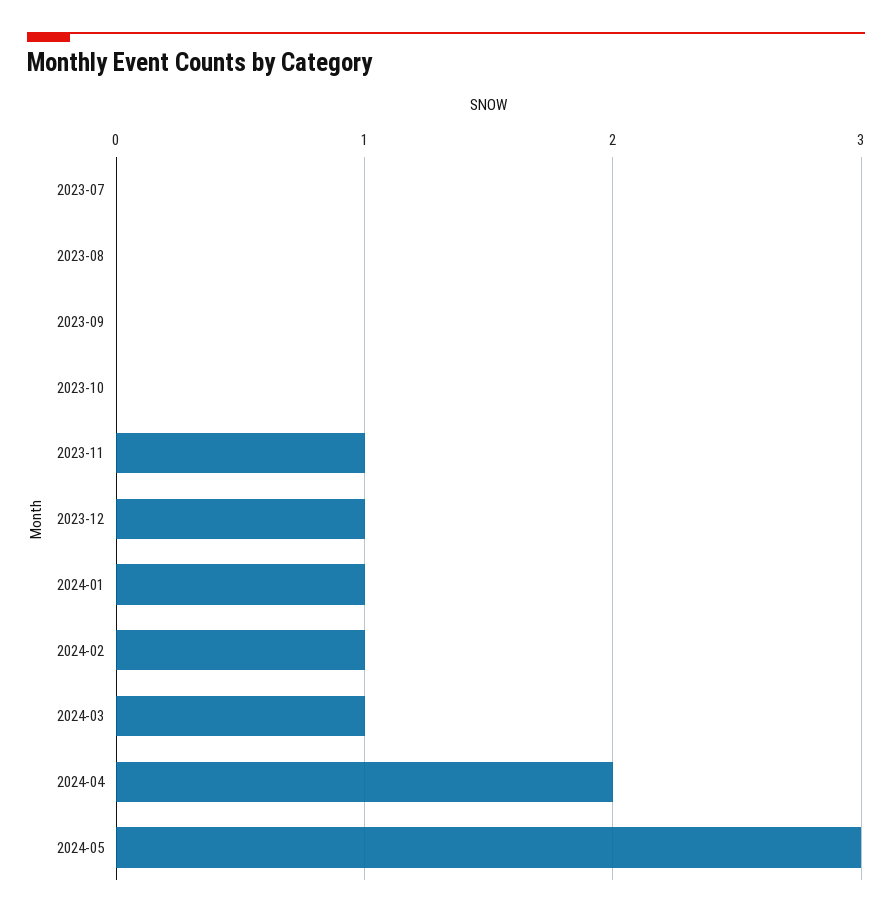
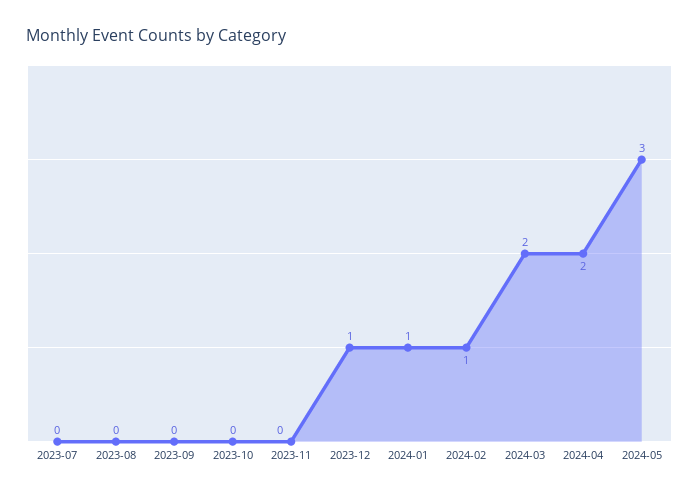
2023-11: 1 -> 0
2024-03: 1 -> 2

